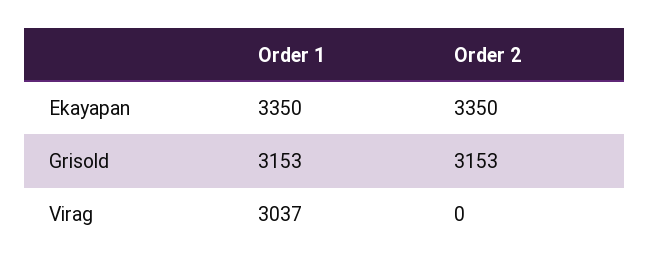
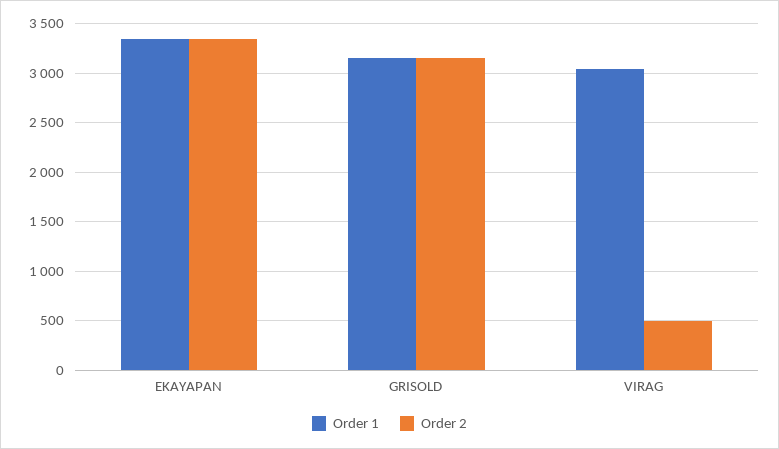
Order 2, Virag: 0 -> 500

